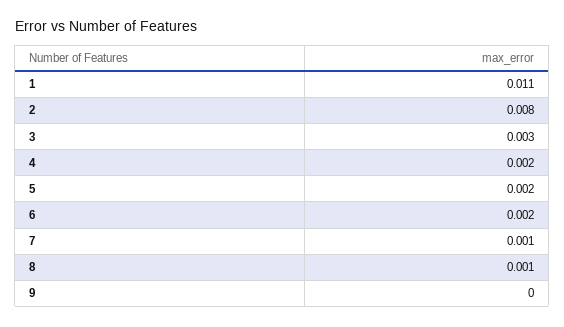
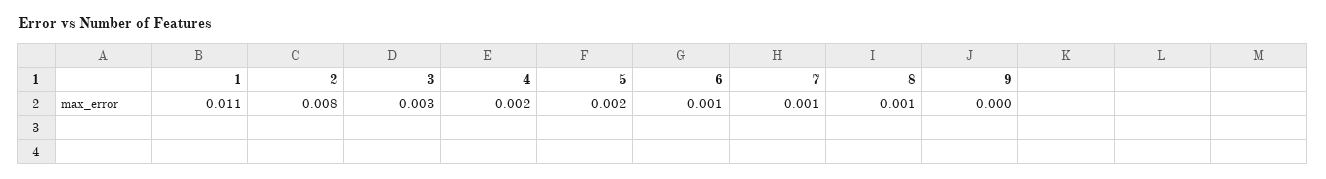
6: 0.002 -> 0.001

